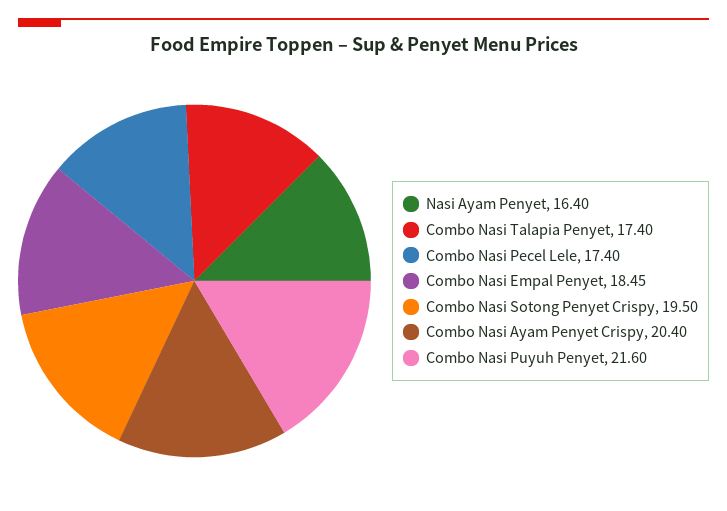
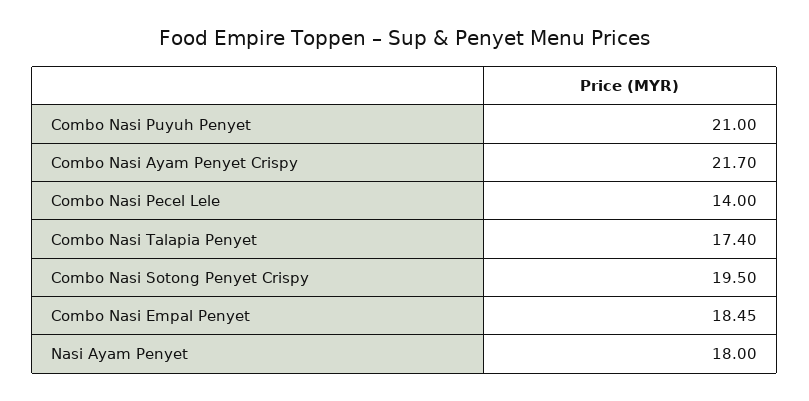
Nasi Ayam Penyet: 16.4 -> 18
Combo Nasi Pecel Lele: 17.4 -> 14
Combo Nasi Ayam Penyet Crispy: 20.4 -> 21.7
Combo Nasi Puyuh Penyet: 21.6 -> 21

